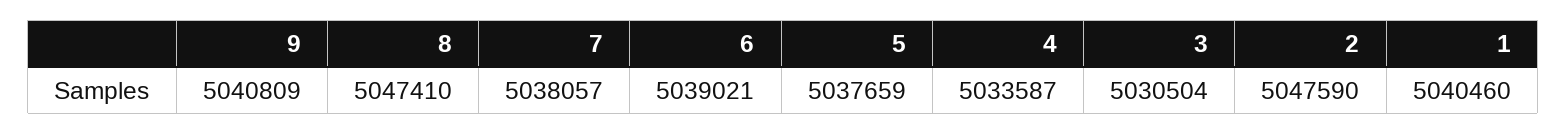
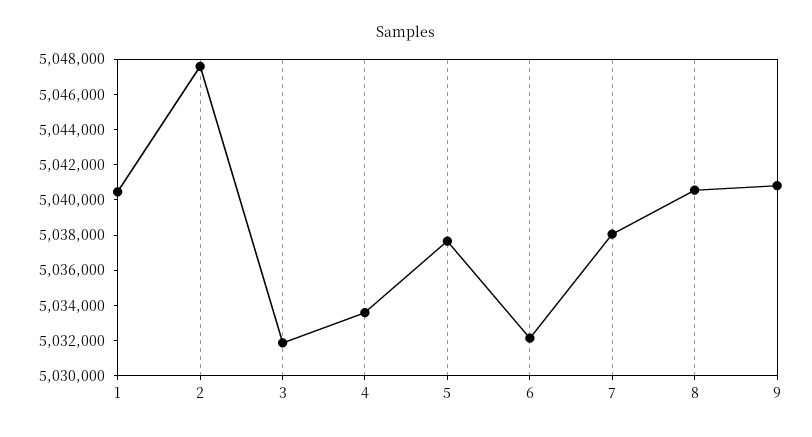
8: 5047410 -> 5040500
6: 5039021 -> 5032000
3: 5030504 -> 5032000

